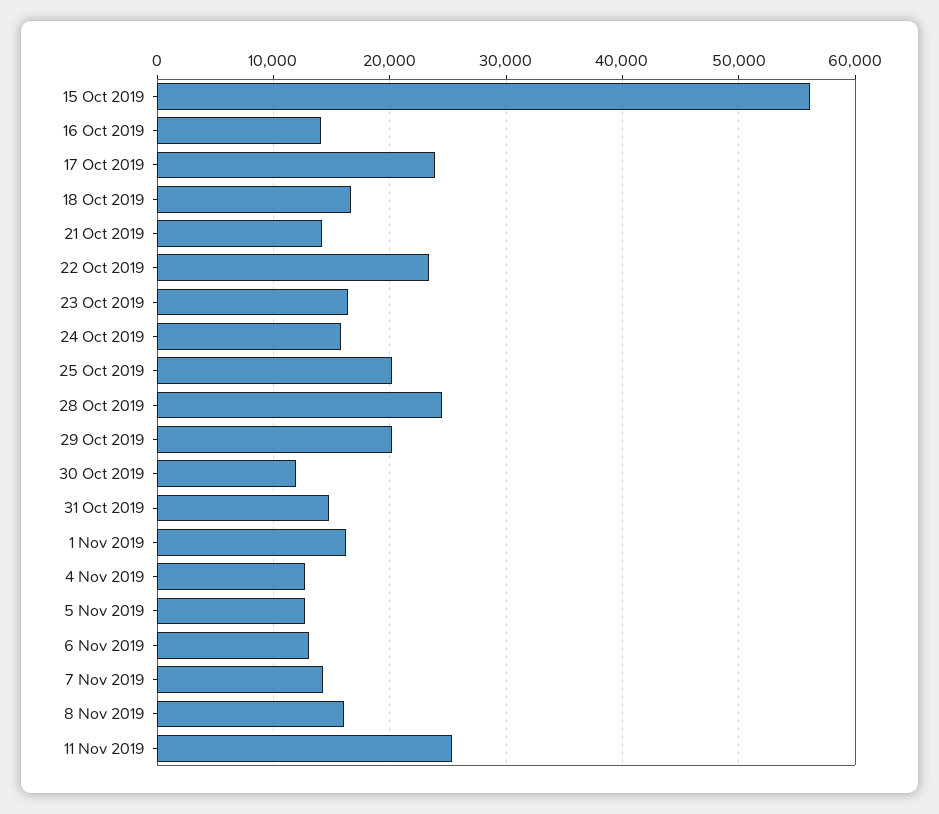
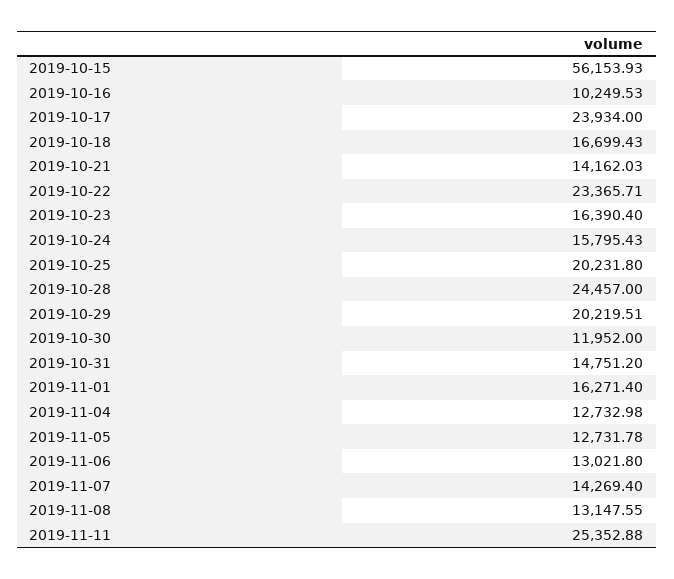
16 Oct 2019: 14000 -> 10249.53
8 Nov 2019: 16000 -> 13147.55

